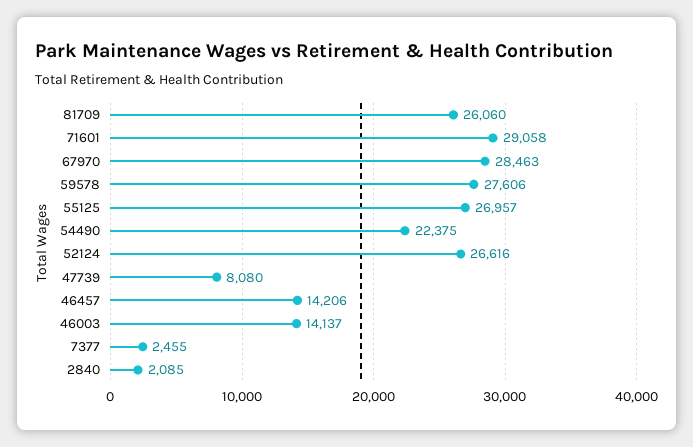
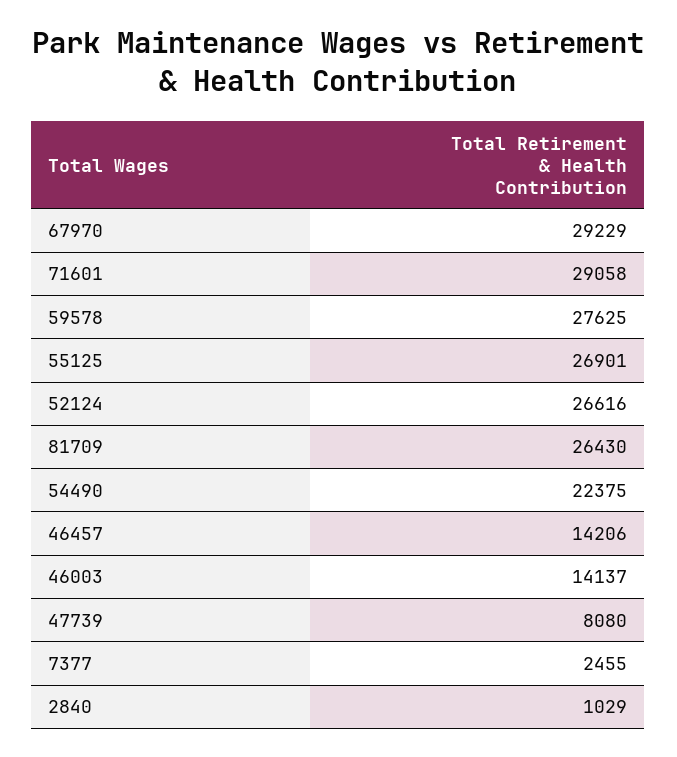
81709: 26060 -> 26430
67970: 28463 -> 29229
59578: 27606 -> 27625
55125: 26957 -> 26901
2840: 2085 -> 1029

